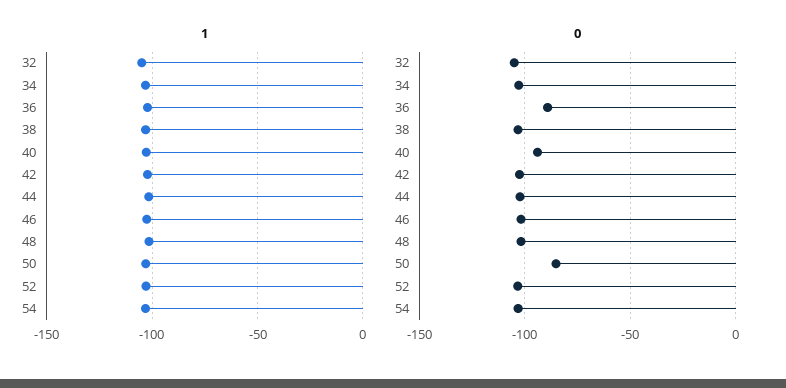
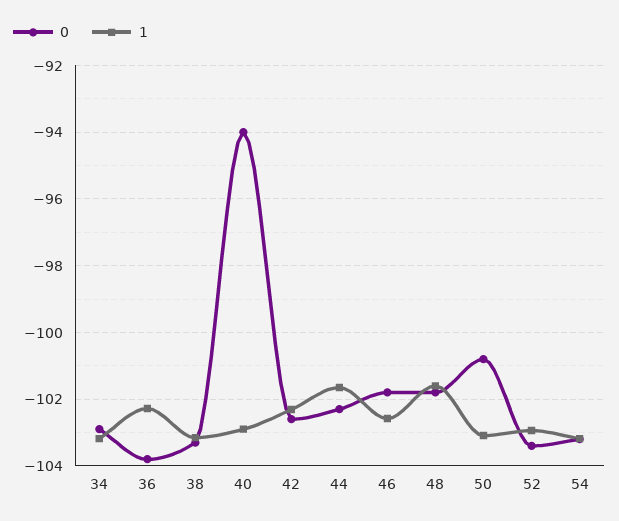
1, 32: -105 -> none
0, 32: -105 -> none
0, 36: -90 -> -103.8
0, 50: -85 -> -100.8

